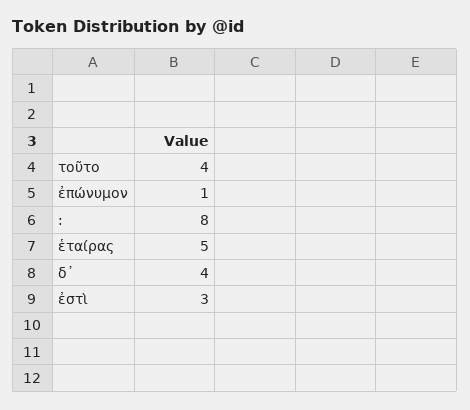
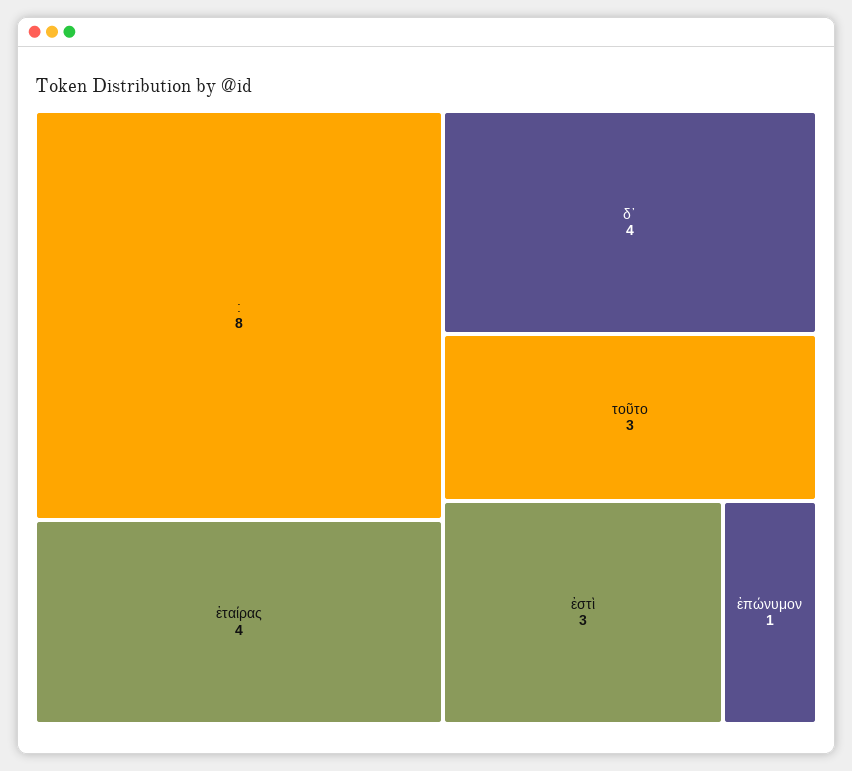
τοῦτο: 4 -> 3
ἑταίρας: 5 -> 4

